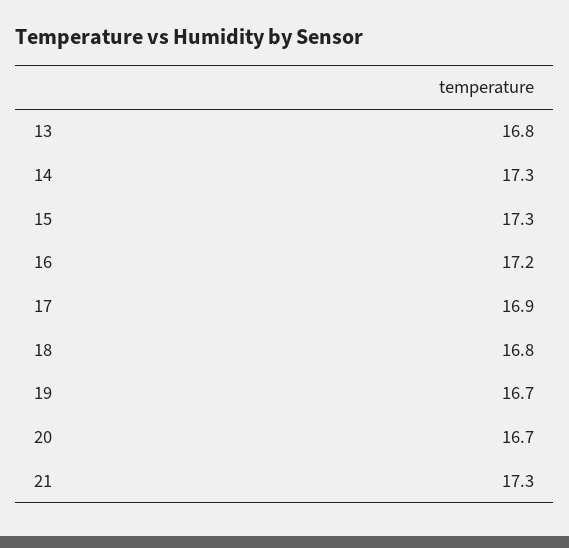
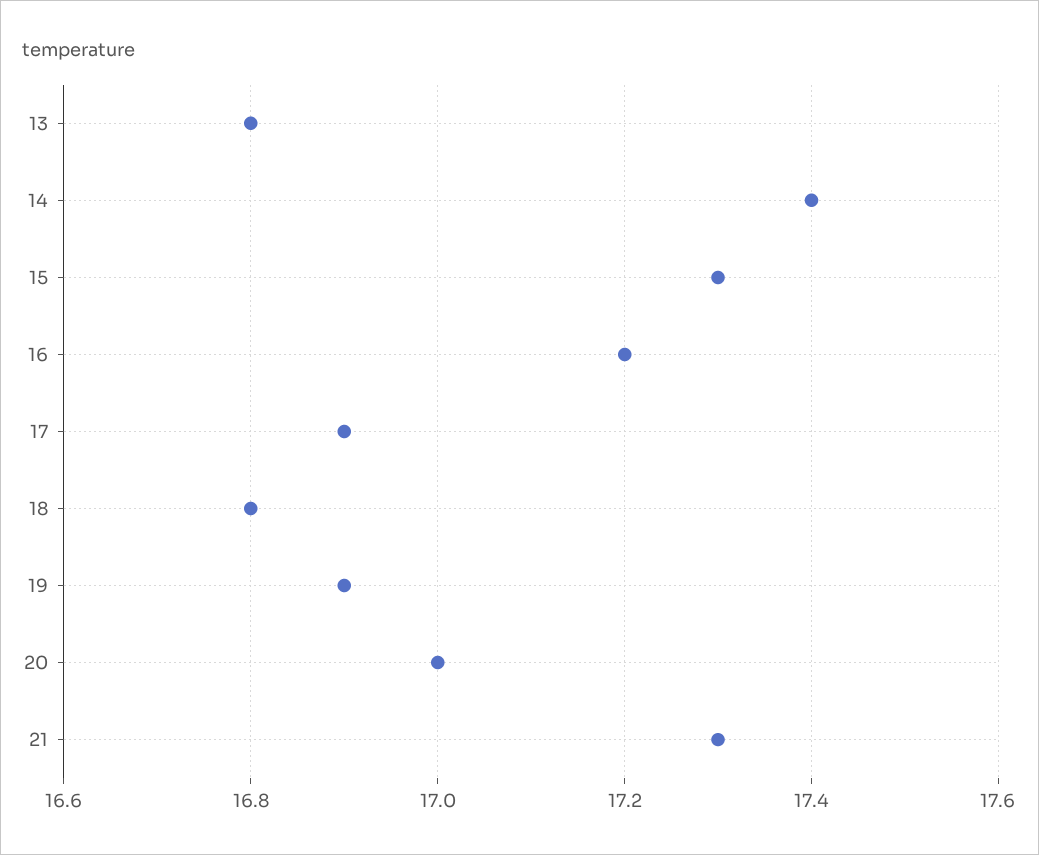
14: 17.3 -> 17.4
19: 16.7 -> 16.9
20: 16.7 -> 17

